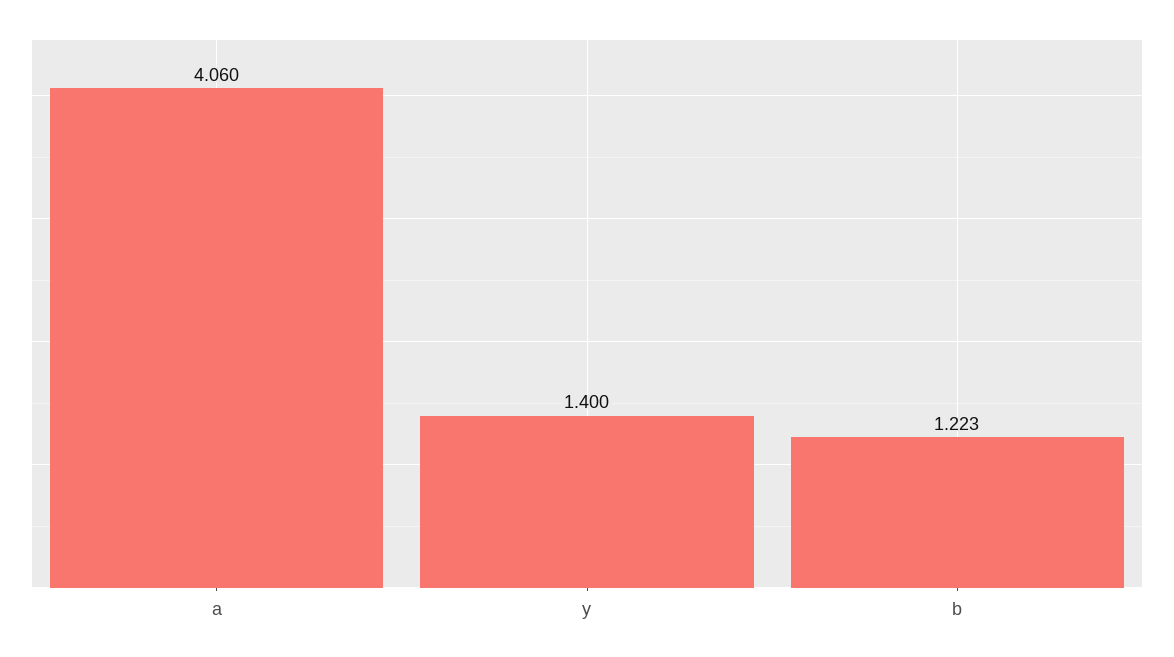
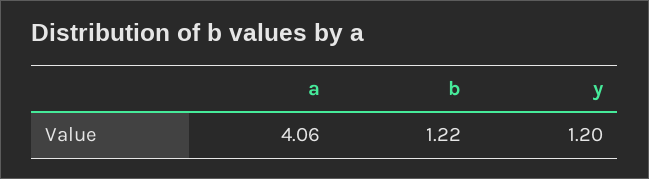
y: 1.4 -> 1.2

